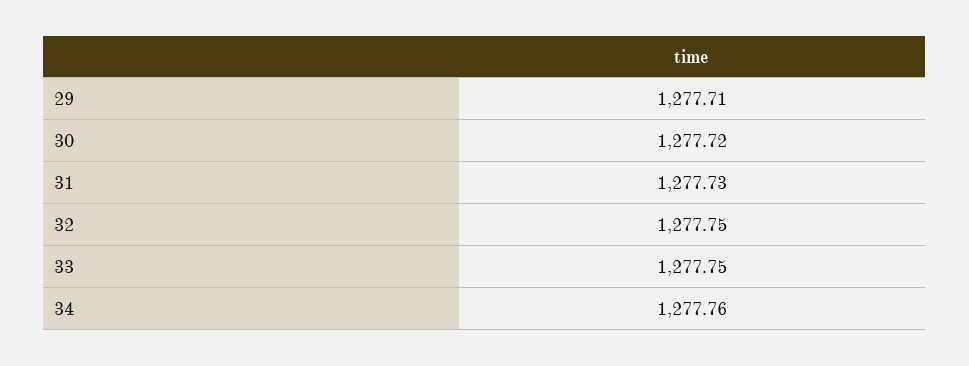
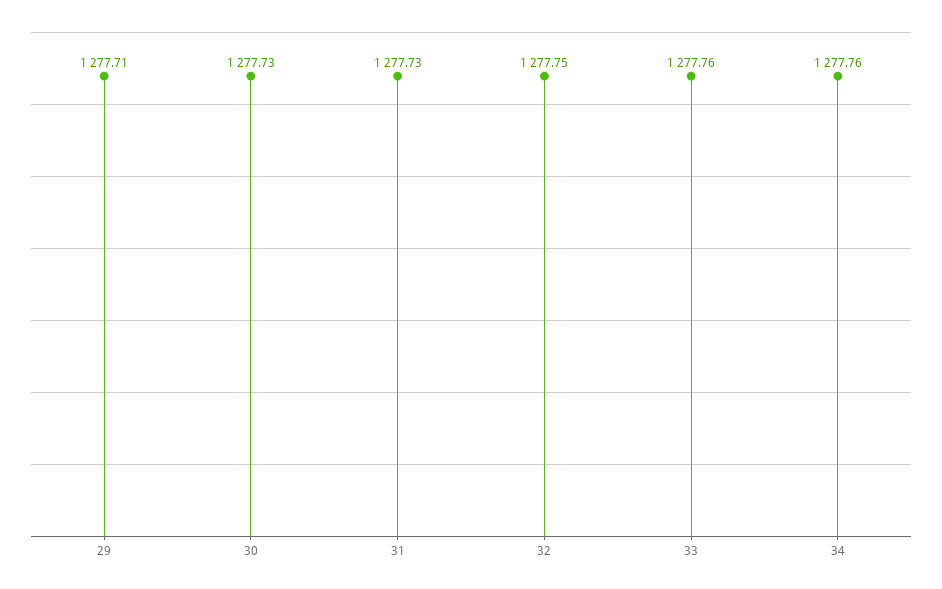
30: 1277.72 -> 1277.73
33: 1277.75 -> 1277.76

